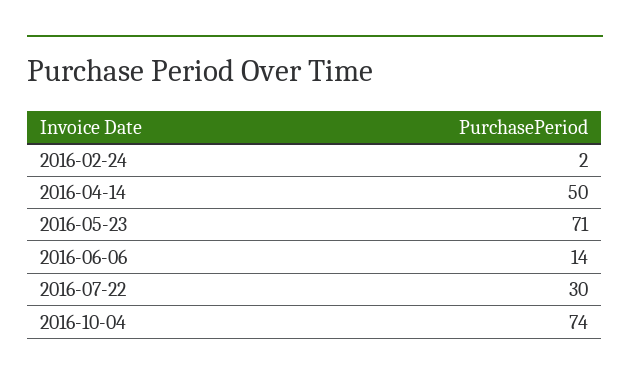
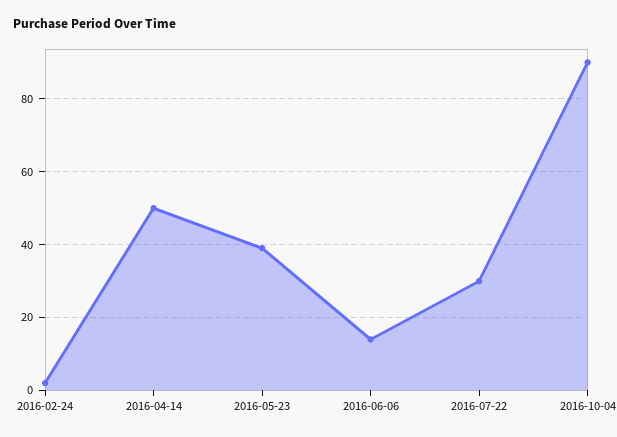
2016-05-23: 71 -> 40
2016-10-04: 74 -> 90

